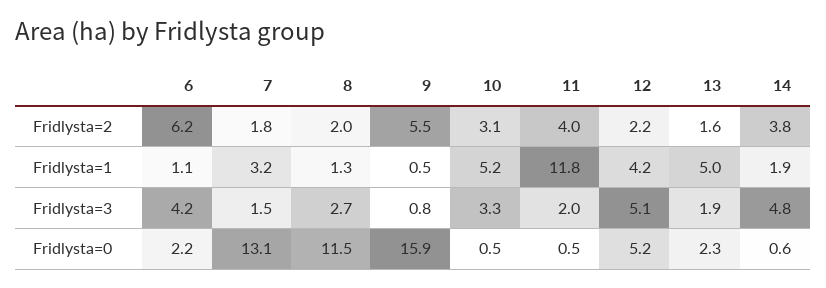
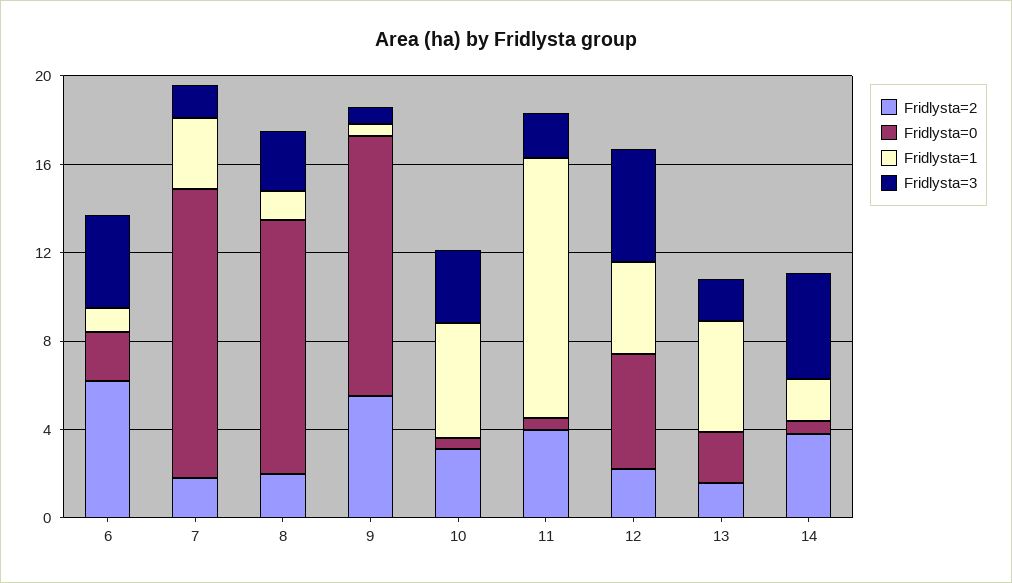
Fridlysta=0, 9: 15.9 -> 12

